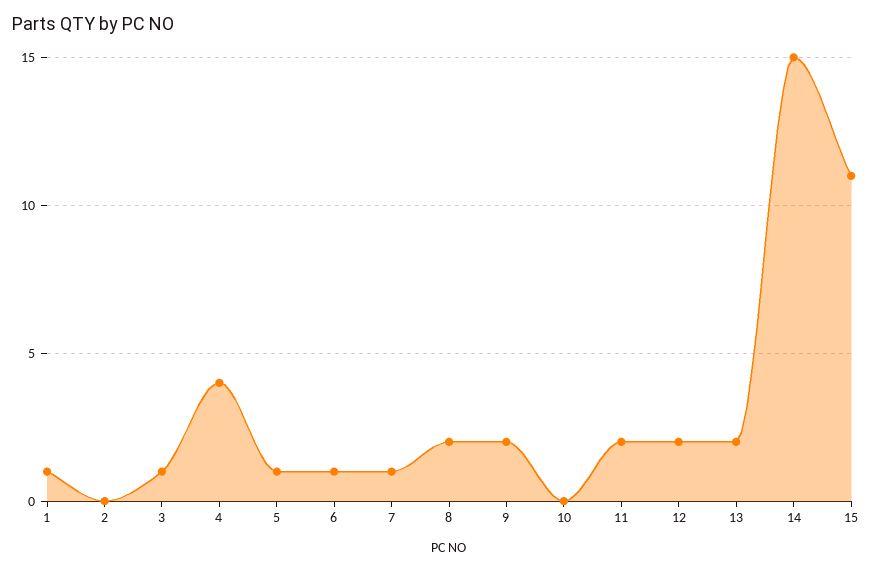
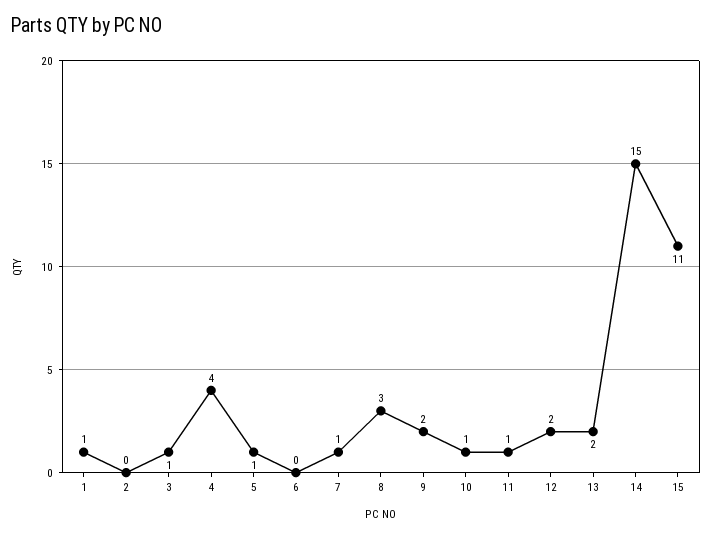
6: 1 -> 0
8: 2 -> 3
10: 0 -> 1
11: 2 -> 1

